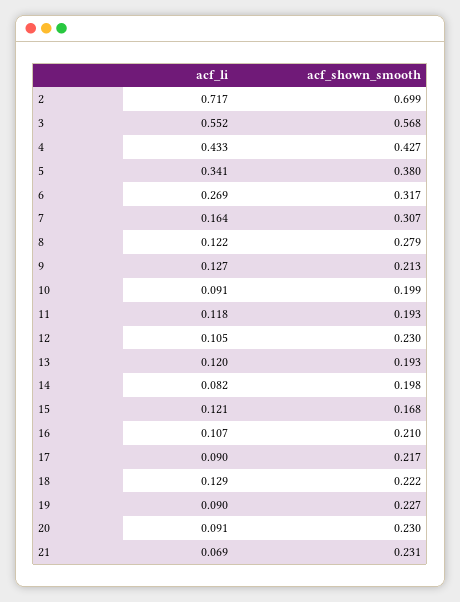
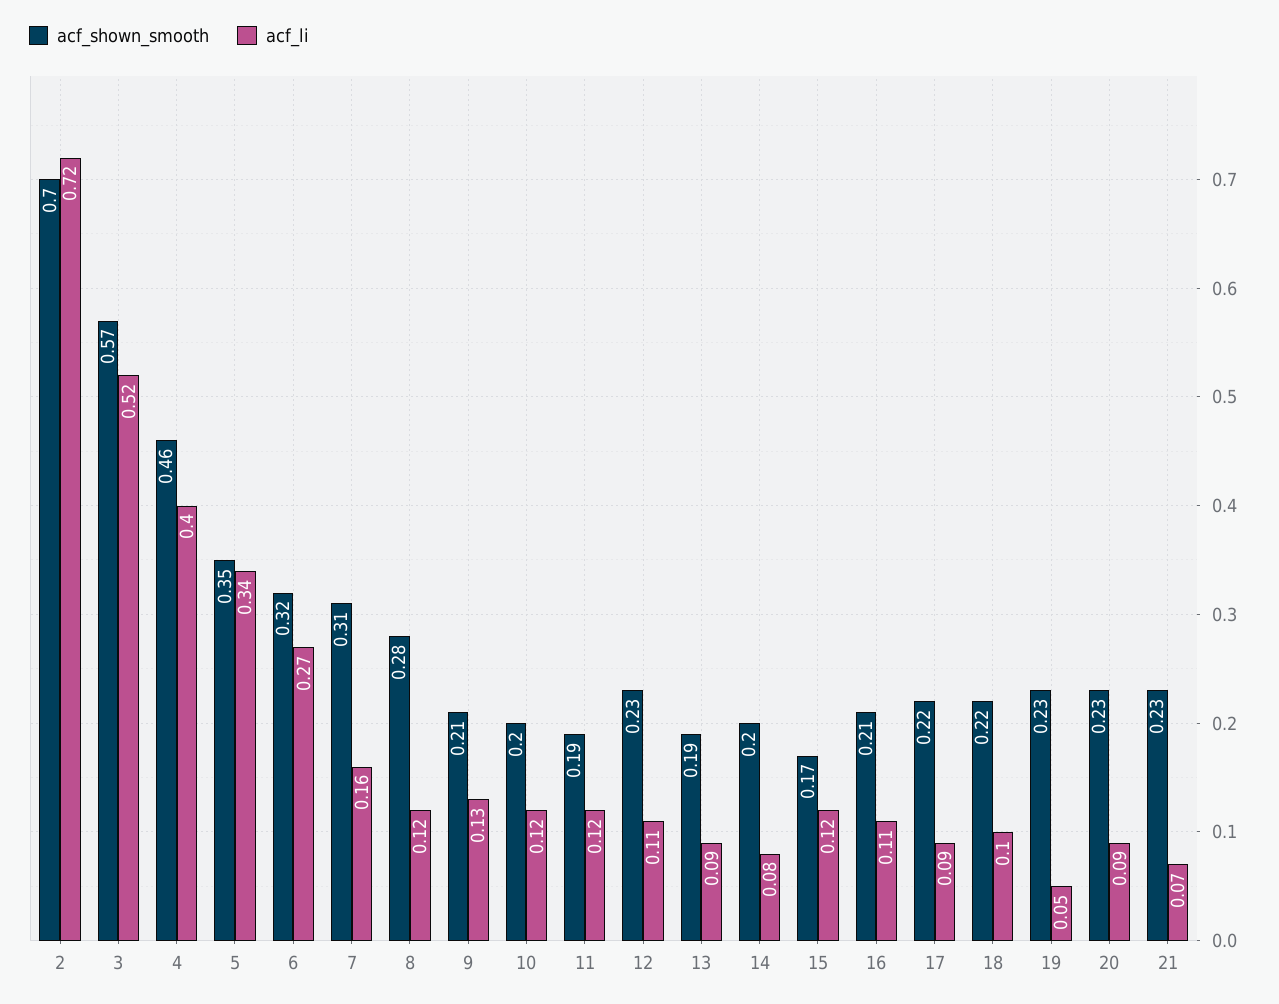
acf_li, 3: 0.552 -> 0.52
acf_li, 4: 0.433 -> 0.4
acf_shown_smooth, 4: 0.427 -> 0.46
acf_shown_smooth, 5: 0.38 -> 0.35
acf_li, 10: 0.091 -> 0.12
acf_li, 13: 0.12 -> 0.09
acf_li, 18: 0.129 -> 0.1
acf_li, 19: 0.09 -> 0.05

